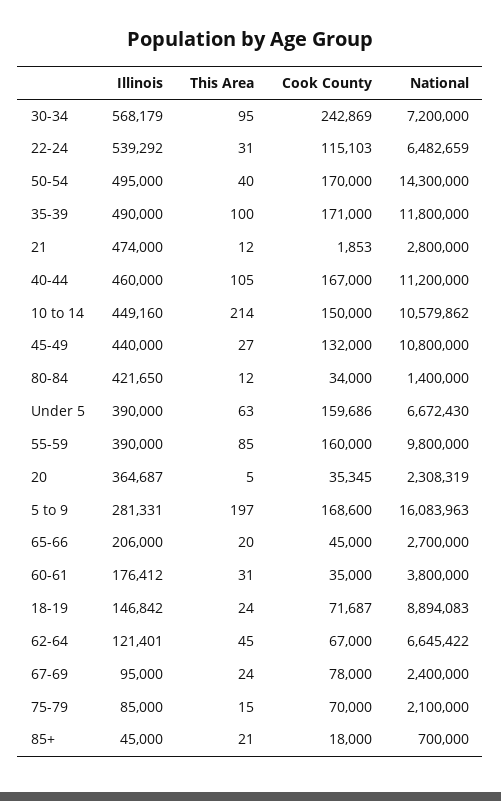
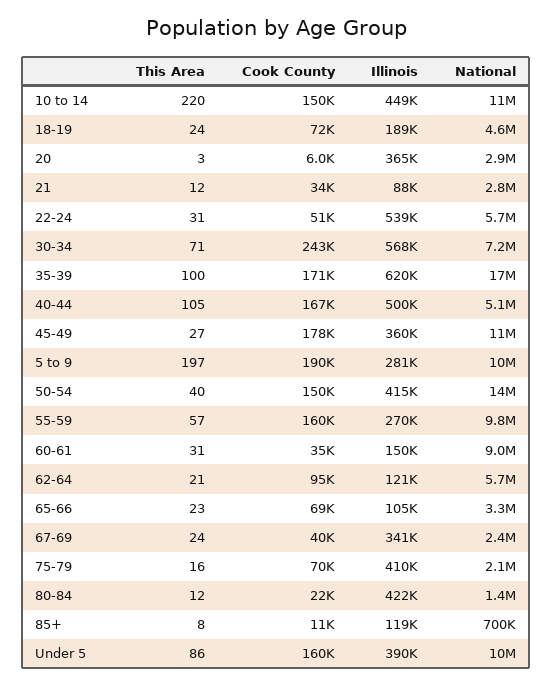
This Area, 30-34: 95 -> 71
Cook County, 22-24: 115103 -> 51000
National, 22-24: 6482659 -> 5700000
Illinois, 50-54: 495000 -> 415000
Cook County, 50-54: 170000 -> 150000
Illinois, 35-39: 490000 -> 620000
National, 35-39: 11800000 -> 17000000
Illinois, 21: 474000 -> 88000
Cook County, 21: 1853 -> 34000
Illinois, 40-44: 460000 -> 500000
National, 40-44: 11200000 -> 5100000
This Area, 10 to 14: 214 -> 220
Illinois, 45-49: 440000 -> 360000
Cook County, 45-49: 132000 -> 178000
Cook County, 80-84: 34000 -> 22000
This Area, Under 5: 63 -> 86
National, Under 5: 6672430 -> 10000000
Illinois, 55-59: 390000 -> 270000
This Area, 55-59: 85 -> 57
This Area, 20: 5 -> 3
Cook County, 20: 35345 -> 6000
National, 20: 2308319 -> 2900000
Cook County, 5 to 9: 168600 -> 190000
National, 5 to 9: 16083963 -> 10000000
Illinois, 65-66: 206000 -> 105000
This Area, 65-66: 20 -> 23
Cook County, 65-66: 45000 -> 69000
National, 65-66: 2700000 -> 3300000
Illinois, 60-61: 176412 -> 150000
National, 60-61: 3800000 -> 9000000
Illinois, 18-19: 146842 -> 189000
National, 18-19: 8894083 -> 4600000
This Area, 62-64: 45 -> 21
Cook County, 62-64: 67000 -> 95000
National, 62-64: 6645422 -> 5700000
Illinois, 67-69: 95000 -> 341000
Cook County, 67-69: 78000 -> 40000
Illinois, 75-79: 85000 -> 410000
This Area, 75-79: 15 -> 16
Illinois, 85+: 45000 -> 119000
This Area, 85+: 21 -> 8
Cook County, 85+: 18000 -> 11000

